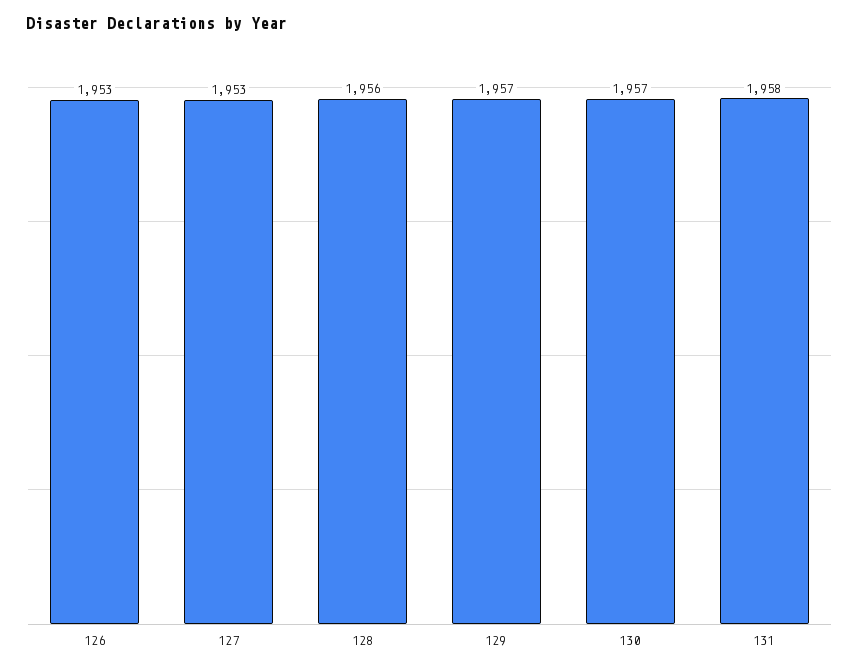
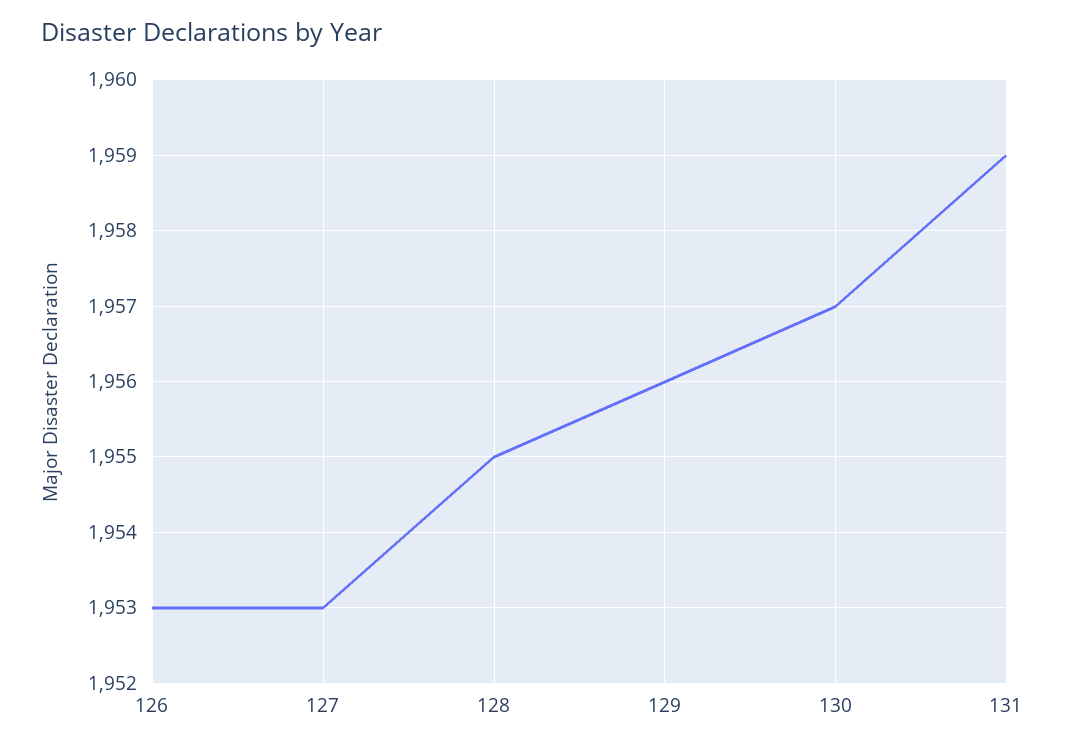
128: 1956 -> 1955
129: 1957 -> 1956
131: 1958 -> 1959

